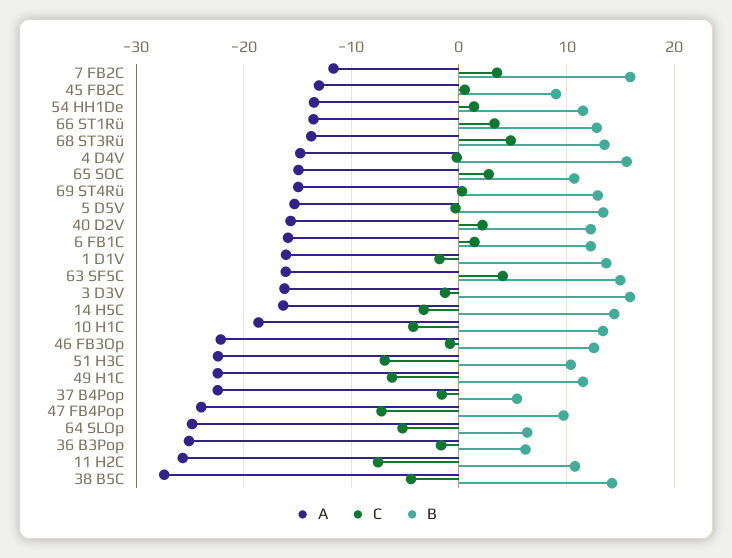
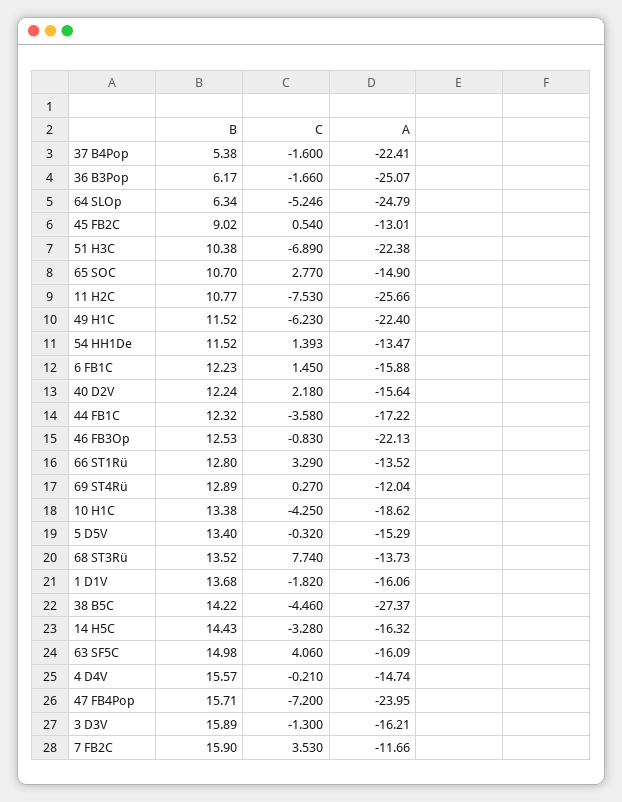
C, 68 ST3Rü: 5 -> 7.74
A, 69 ST4Rü: -15 -> -12.04
B, 47 FB4Pop: 10 -> 15.71
B, 44 FB1C: none -> 12.32
C, 44 FB1C: none -> -3.58
A, 44 FB1C: none -> -17.22

